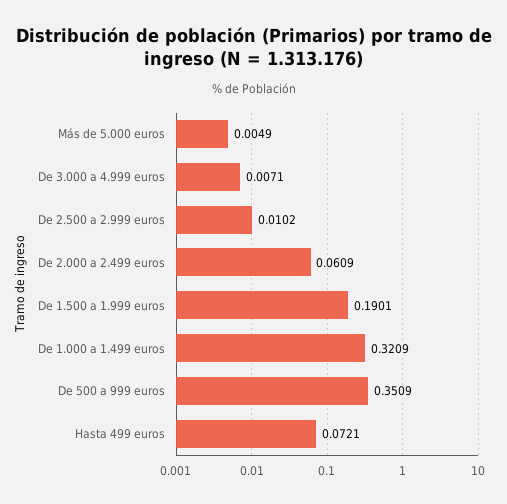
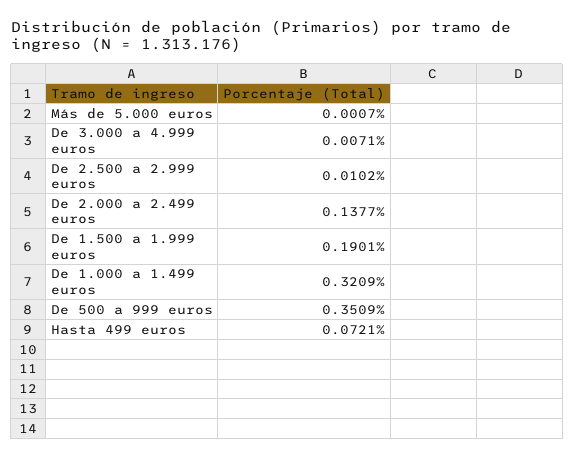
Más de 5.000 euros: 0.0049 -> 0.0007
De 2.000 a 2.499 euros: 0.0609 -> 0.1377

